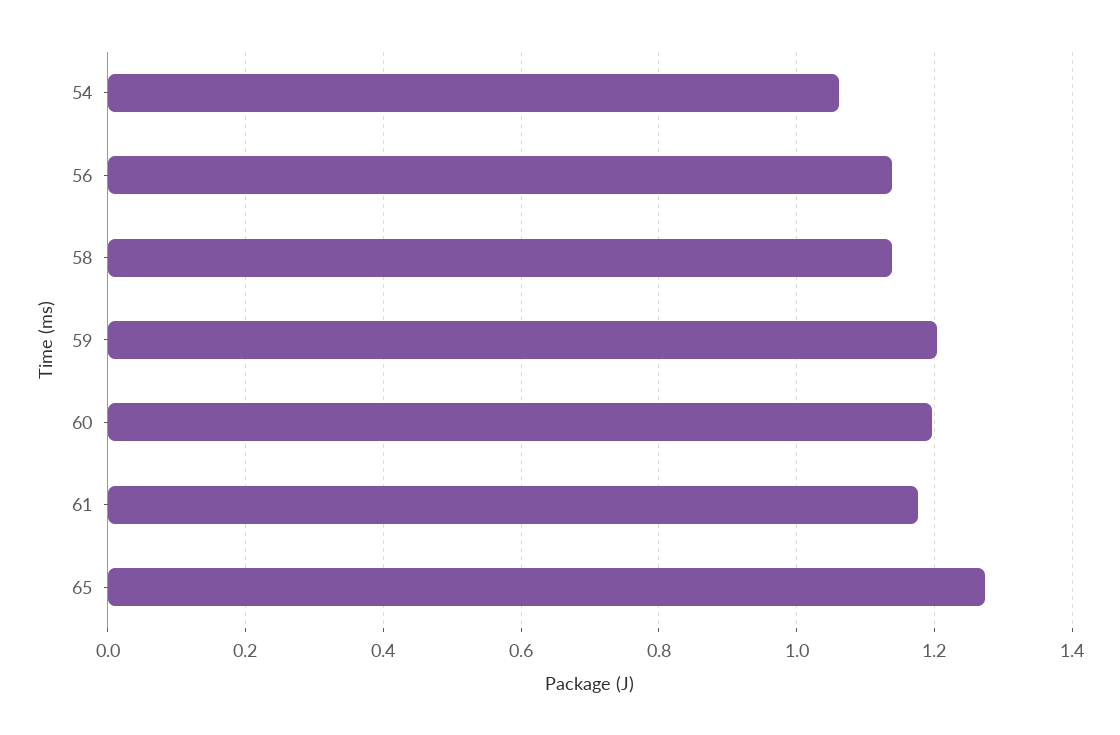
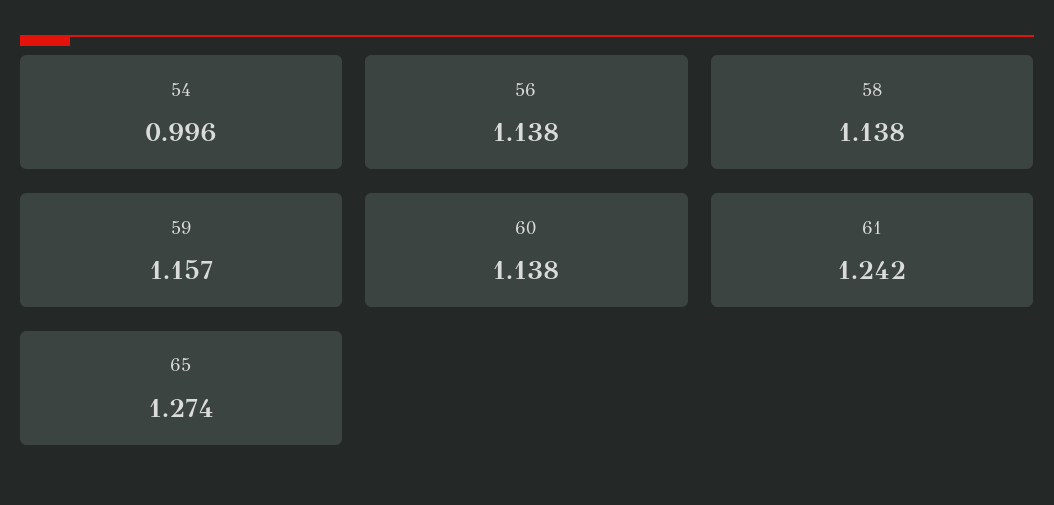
54: 1.06 -> 0.996
59: 1.2 -> 1.157
60: 1.2 -> 1.138
61: 1.18 -> 1.242

